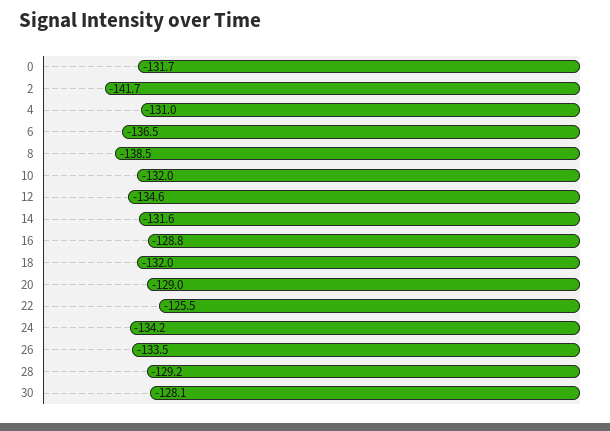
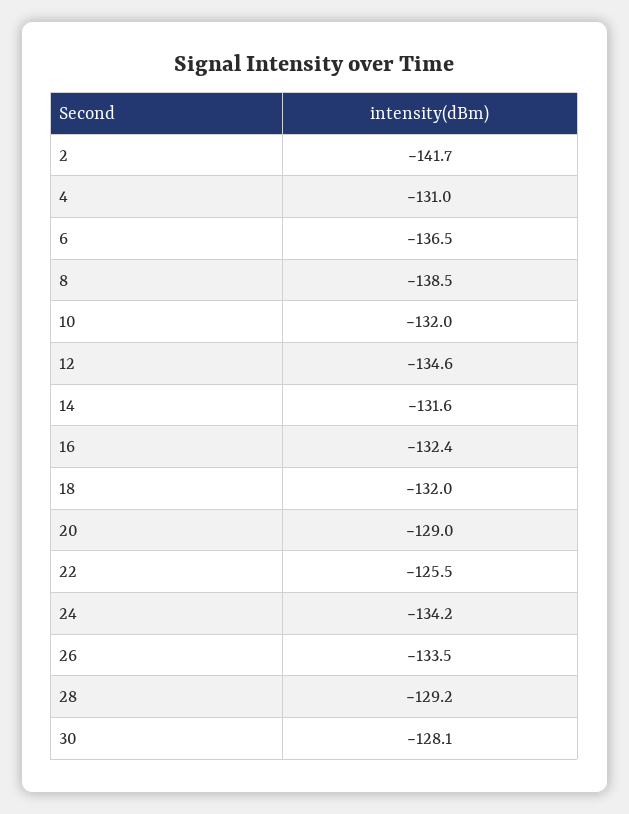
0: -131.7 -> none
16: -128.8 -> -132.4

